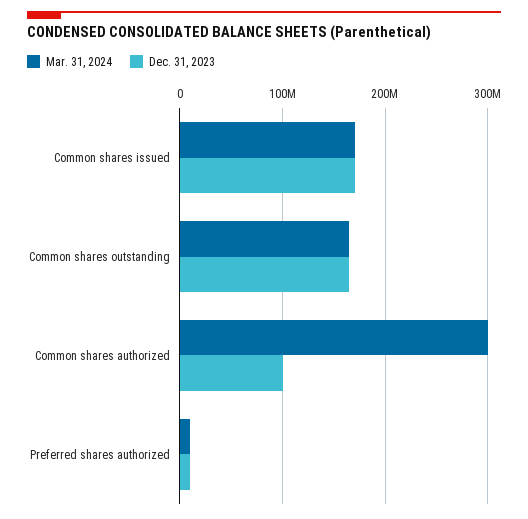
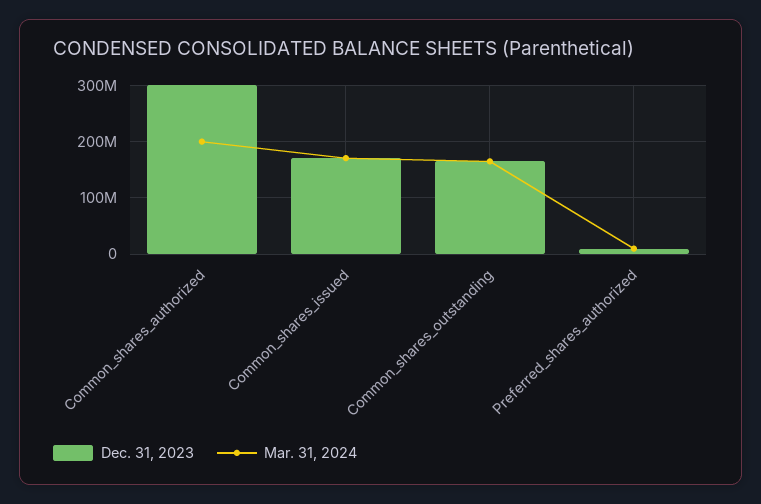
Mar. 31, 2024, Common shares authorized: 300000000 -> 200000000
Dec. 31, 2023, Common shares authorized: 100000000 -> 300000000

